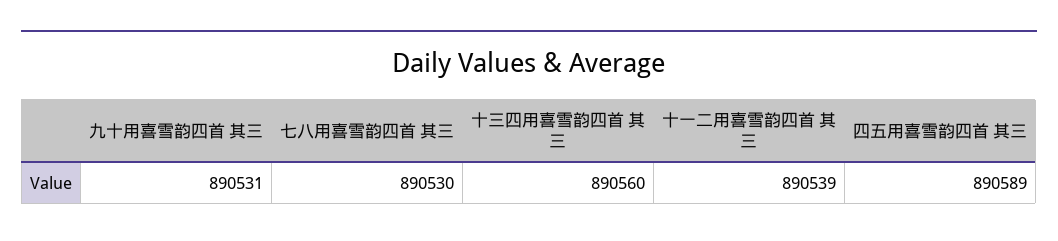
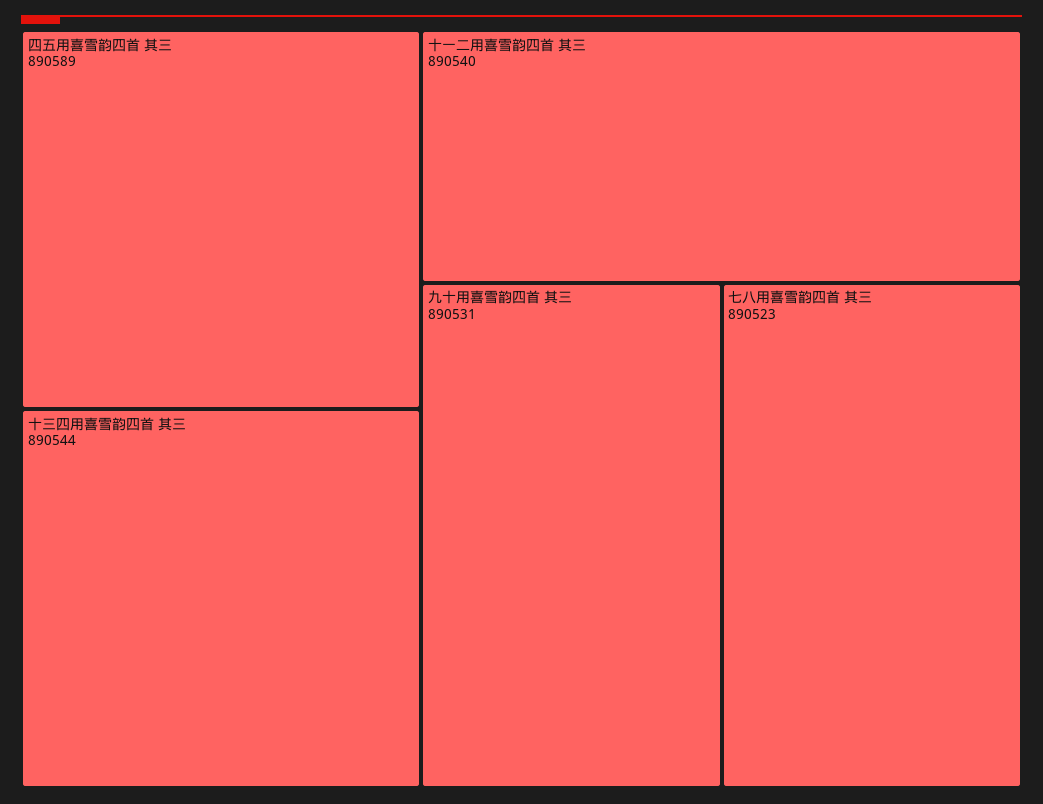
七八用喜雪韵四首 其三: 890530 -> 890523
十三四用喜雪韵四首 其三: 890560 -> 890544
十一二用喜雪韵四首 其三: 890539 -> 890540

